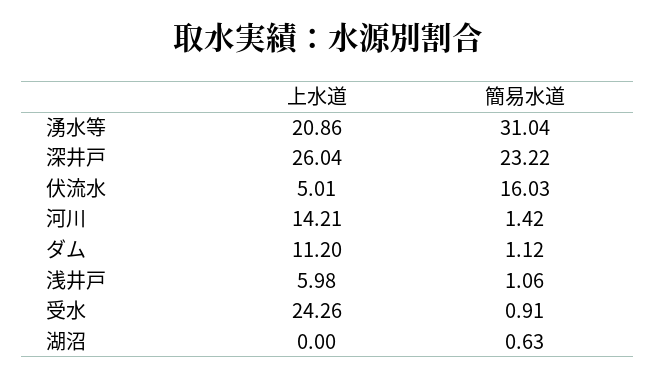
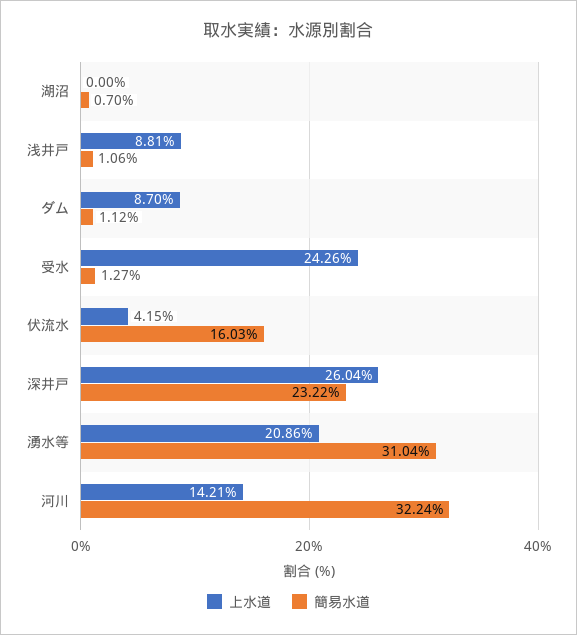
上水道, 伏流水: 5.01 -> 4.15
簡易水道, 河川: 1.42 -> 32.24
上水道, ダム: 11.2 -> 8.7
上水道, 浅井戸: 5.98 -> 8.81
簡易水道, 受水: 0.91 -> 1.27
簡易水道, 湖沼: 0.63 -> 0.7

